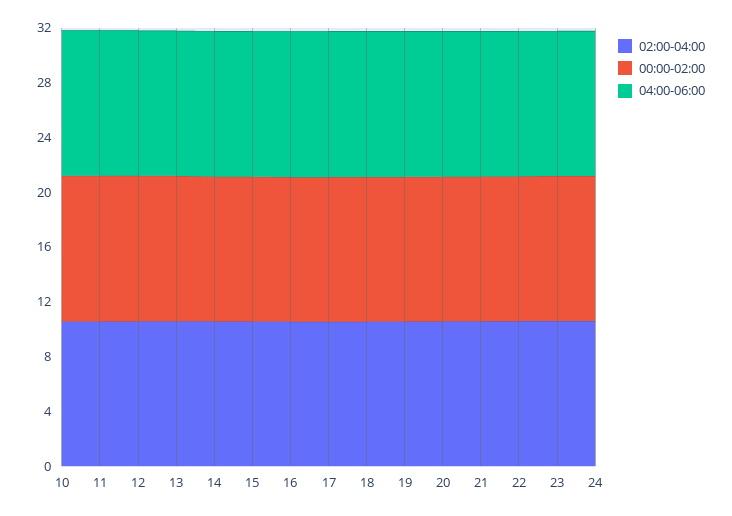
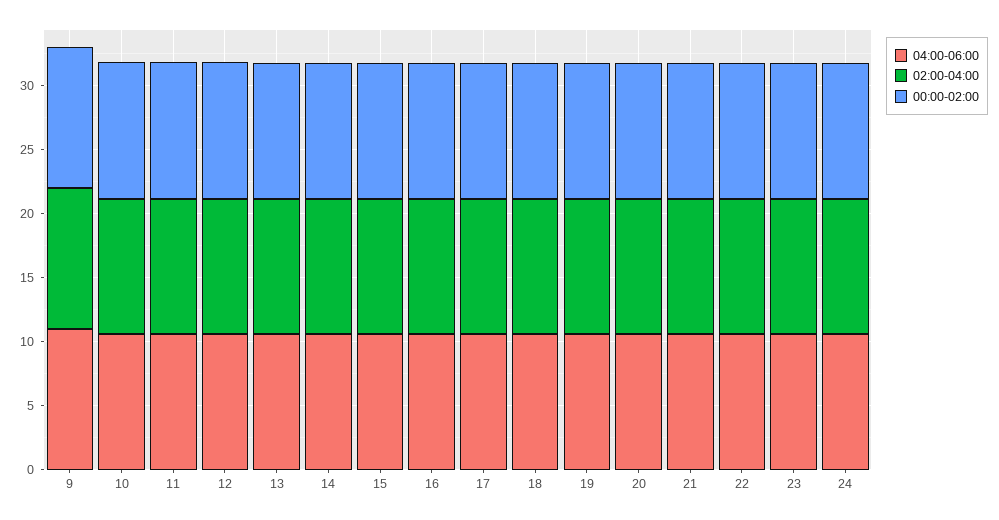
04:00-06:00, 9: none -> 11
02:00-04:00, 9: none -> 11
00:00-02:00, 9: none -> 11

